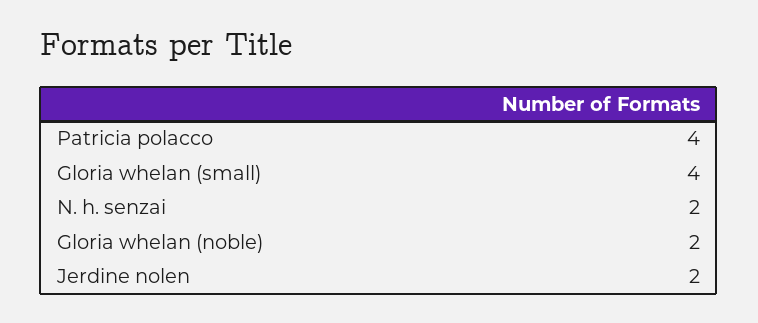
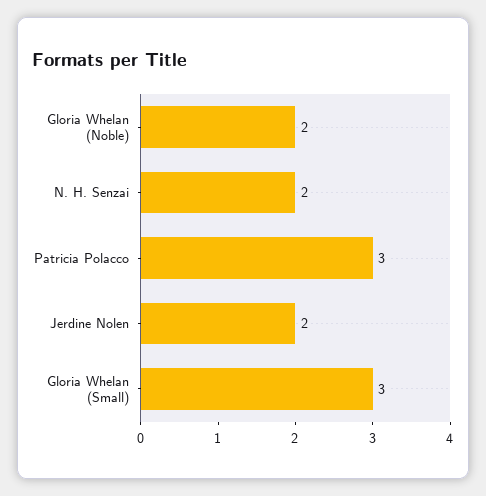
Patricia polacco: 4 -> 3
Gloria whelan (small): 4 -> 3

